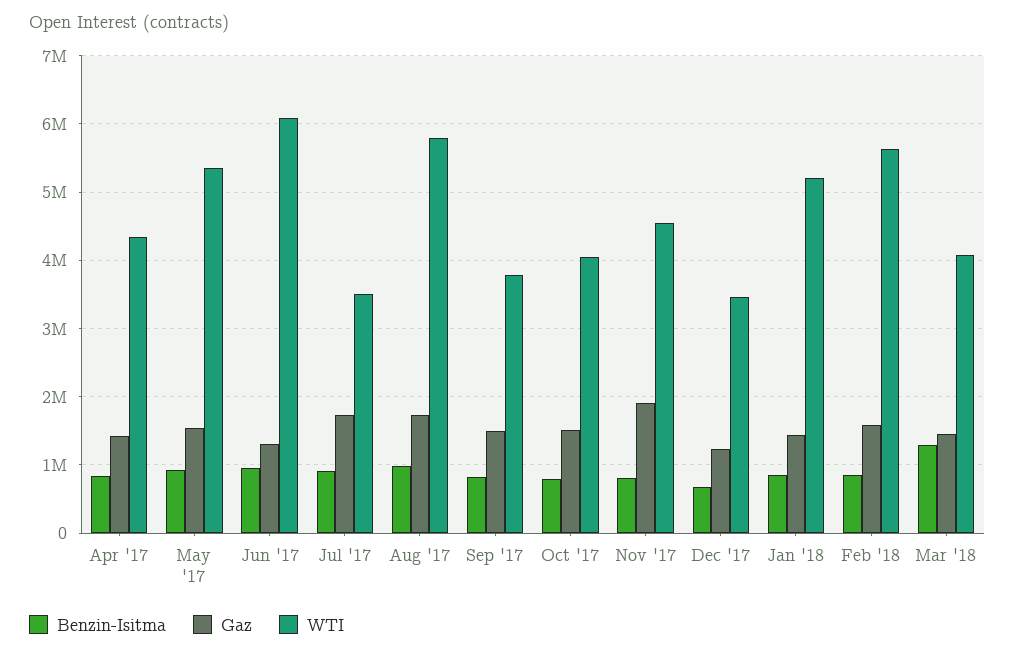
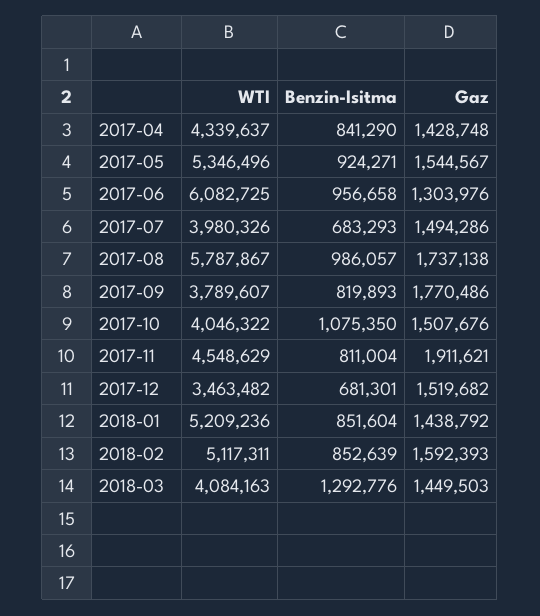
Benzin-Isitma, Jul '17: 900000 -> 683293
Gaz, Jul '17: 1700000 -> 1494286
WTI, Jul '17: 3500000 -> 3980326
Gaz, Sep '17: 1500000 -> 1770486
Benzin-Isitma, Oct '17: 800000 -> 1075350
Gaz, Dec '17: 1200000 -> 1519682
WTI, Feb '18: 5600000 -> 5117311

